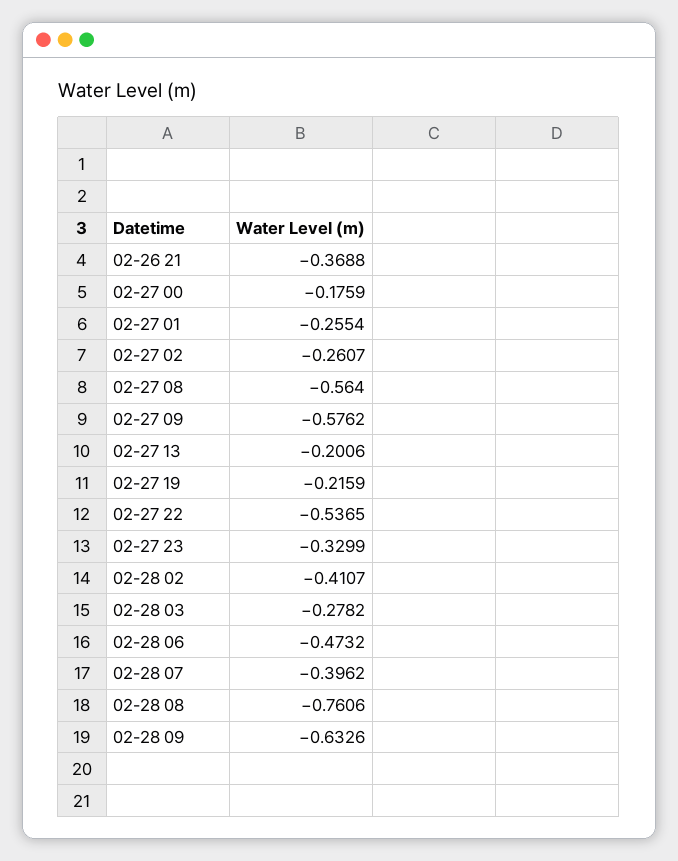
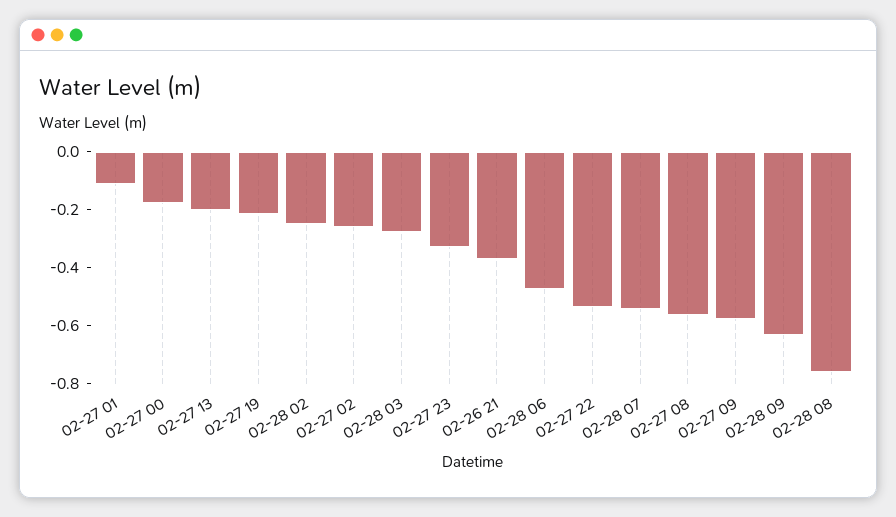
02-27 01: -0.2554 -> -0.1
02-28 02: -0.4107 -> -0.25
02-28 07: -0.3962 -> -0.55

